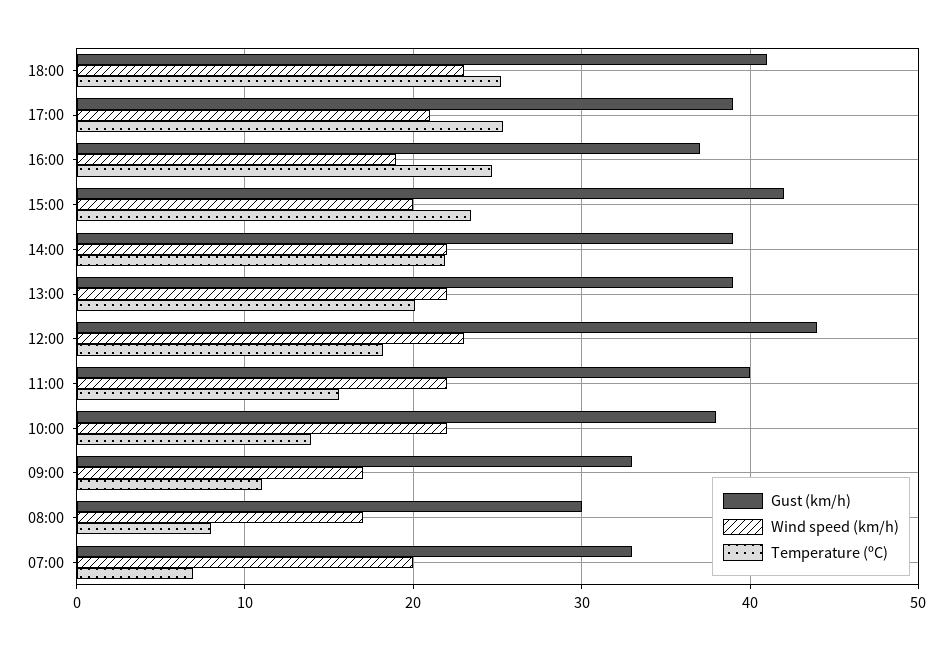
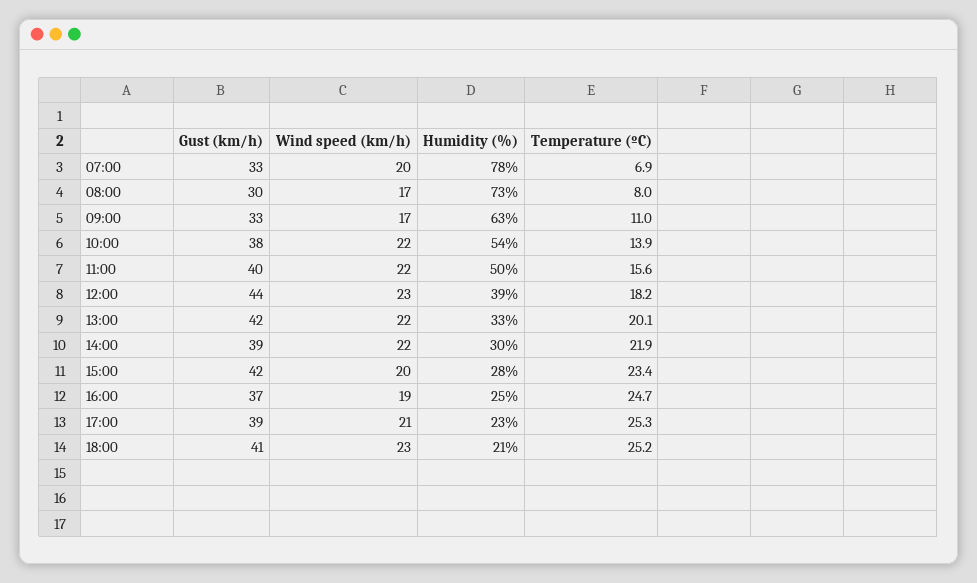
Gust (km/h), 13:00: 39 -> 42
Humidity (%), 07:00: none -> 78
Humidity (%), 08:00: none -> 73
Humidity (%), 09:00: none -> 63
Humidity (%), 10:00: none -> 54
Humidity (%), 11:00: none -> 50
Humidity (%), 12:00: none -> 39
Humidity (%), 13:00: none -> 33
Humidity (%), 14:00: none -> 30
Humidity (%), 15:00: none -> 28
Humidity (%), 16:00: none -> 25
Humidity (%), 17:00: none -> 23
Humidity (%), 18:00: none -> 21

